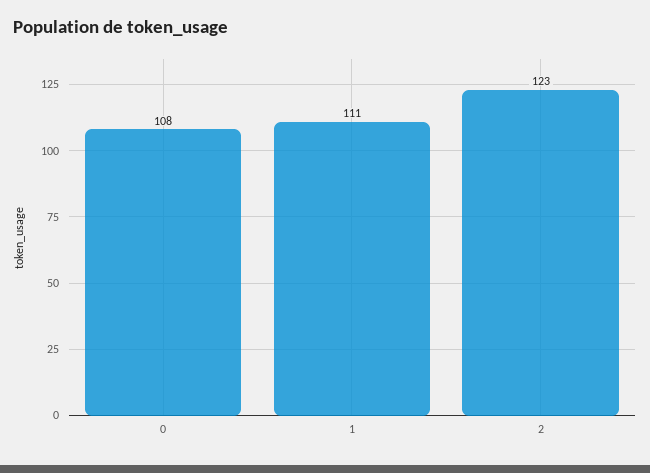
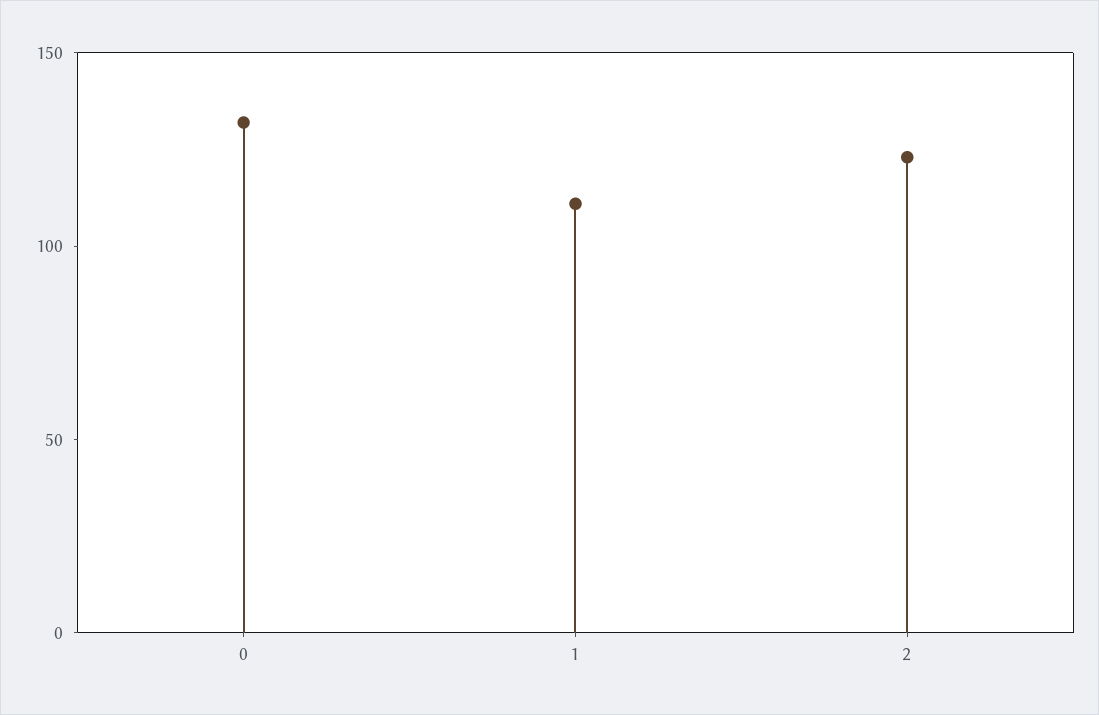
0: 108 -> 130

